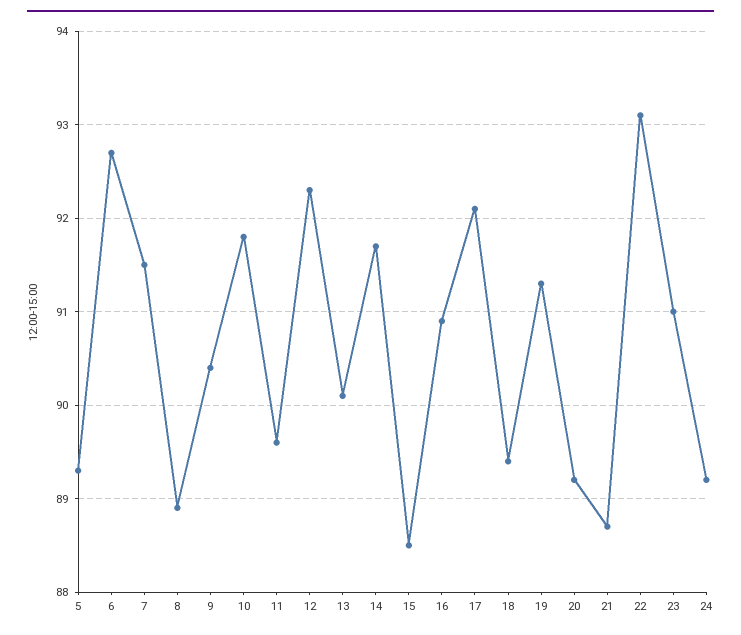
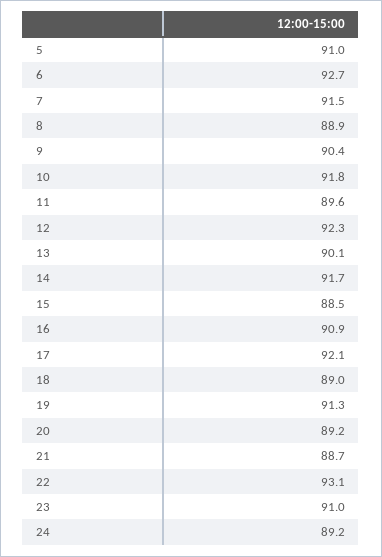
5: 89.3 -> 91
18: 89.4 -> 89

